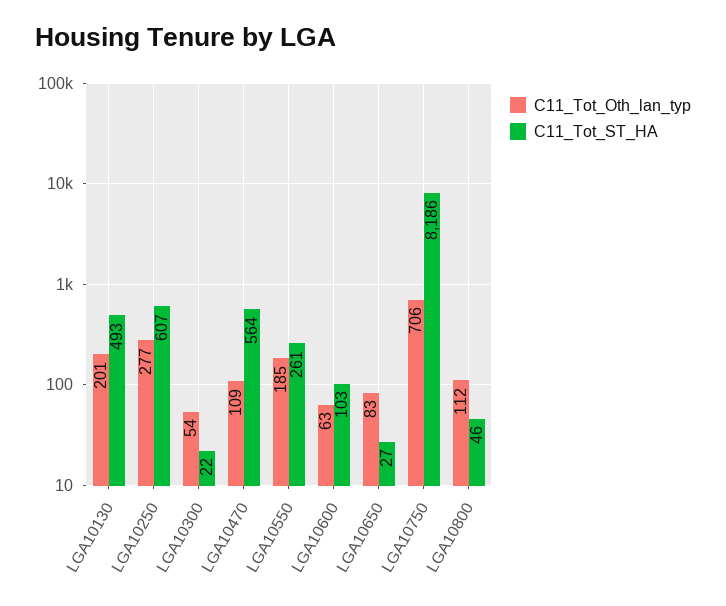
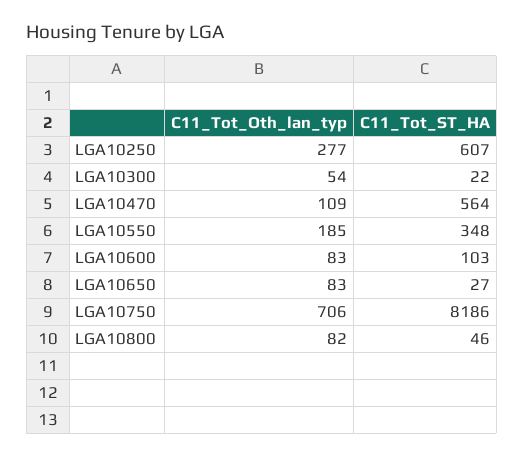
C11_Tot_Oth_lan_typ, LGA10130: 201 -> none
C11_Tot_ST_HA, LGA10130: 493 -> none
C11_Tot_ST_HA, LGA10550: 261 -> 348
C11_Tot_Oth_lan_typ, LGA10600: 63 -> 83
C11_Tot_Oth_lan_typ, LGA10800: 112 -> 82

